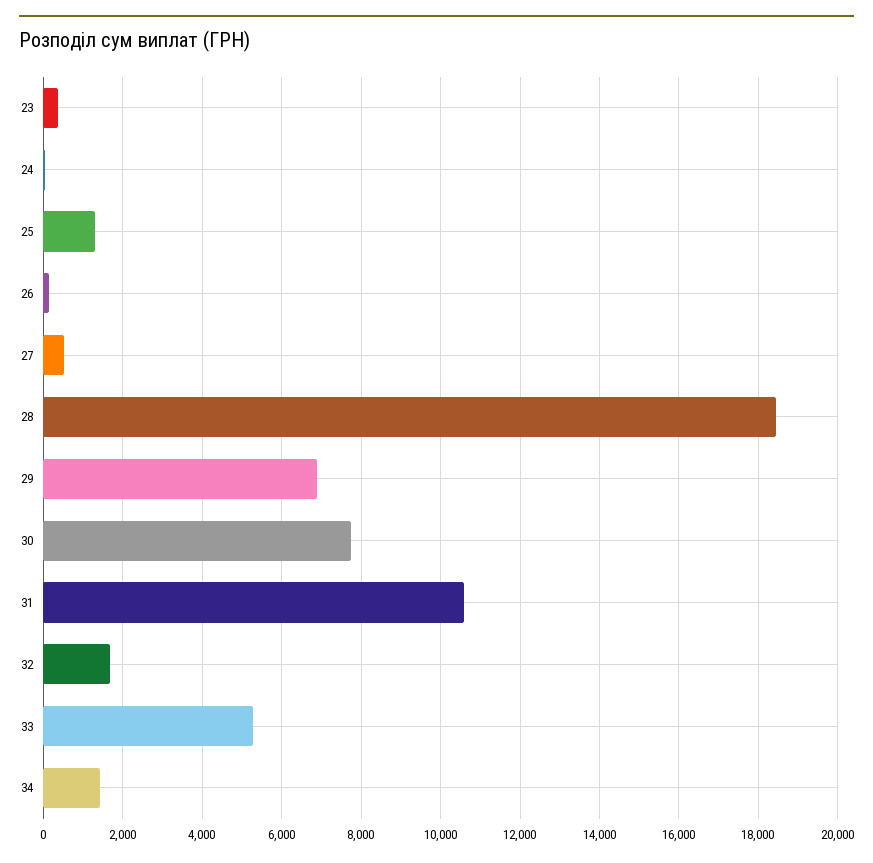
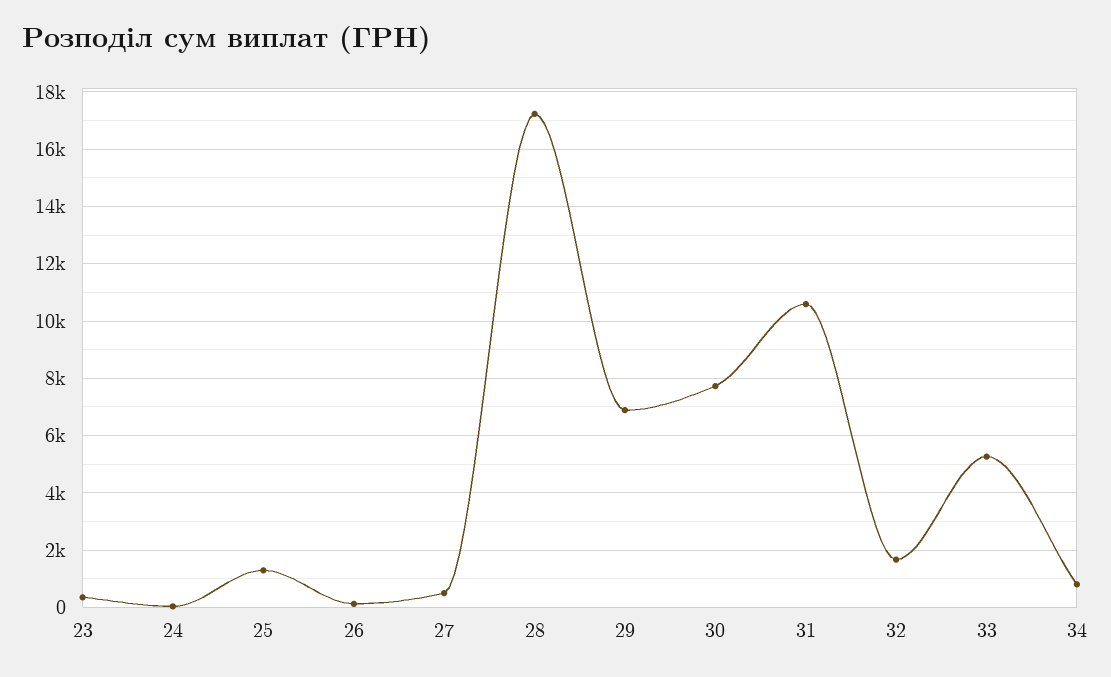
28: 18400 -> 17250
34: 1400 -> 750

